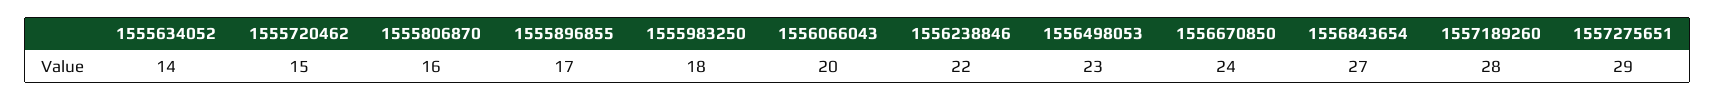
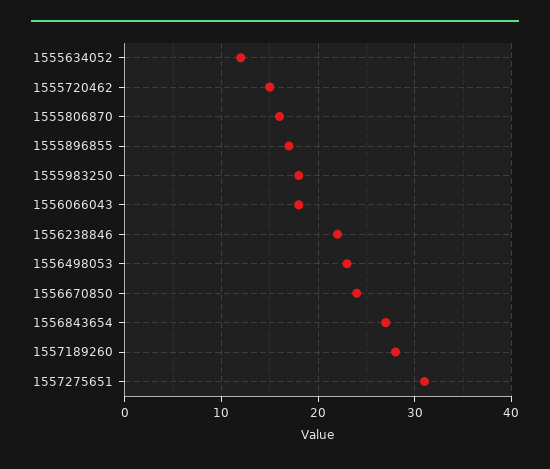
1555634052: 14 -> 12
1556066043: 20 -> 18
1557275651: 29 -> 31

